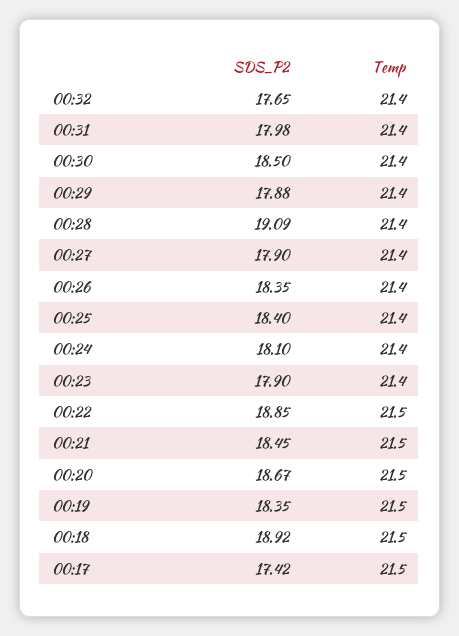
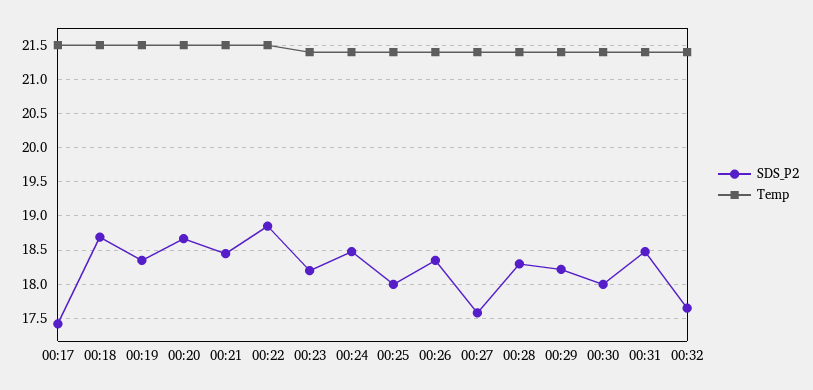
SDS_P2, 00:31: 17.98 -> 18.5
SDS_P2, 00:30: 18.5 -> 18
SDS_P2, 00:29: 17.88 -> 18.2
SDS_P2, 00:28: 19.09 -> 18.3
SDS_P2, 00:27: 17.9 -> 17.6
SDS_P2, 00:25: 18.4 -> 18
SDS_P2, 00:24: 18.1 -> 18.5
SDS_P2, 00:23: 17.9 -> 18.2
SDS_P2, 00:18: 18.92 -> 18.7

